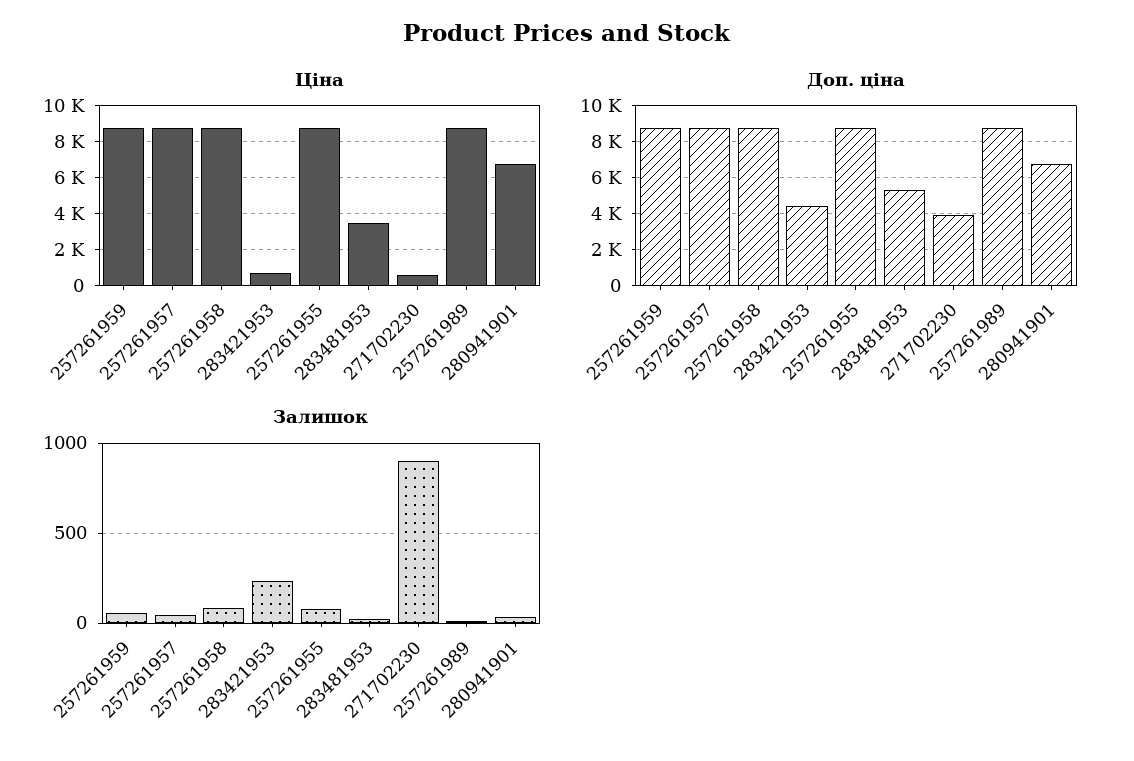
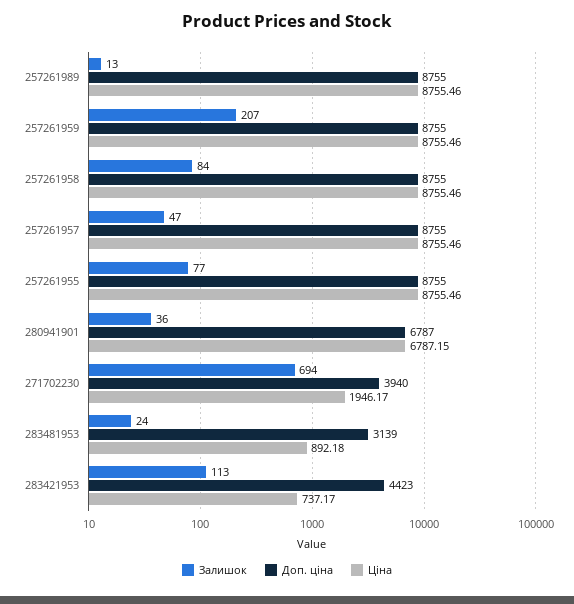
Ціна, 283481953: 3500 -> 892.18
Ціна, 271702230: 500 -> 1946.17
Доп. ціна, 283481953: 5500 -> 3139
Залишок, 257261959: 50 -> 207
Залишок, 283421953: 250 -> 113
Залишок, 271702230: 900 -> 694

